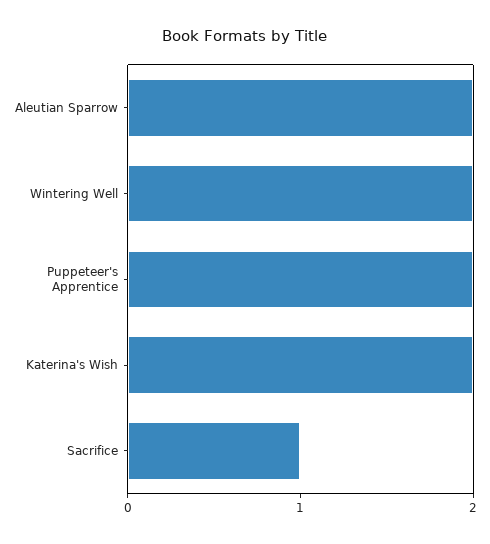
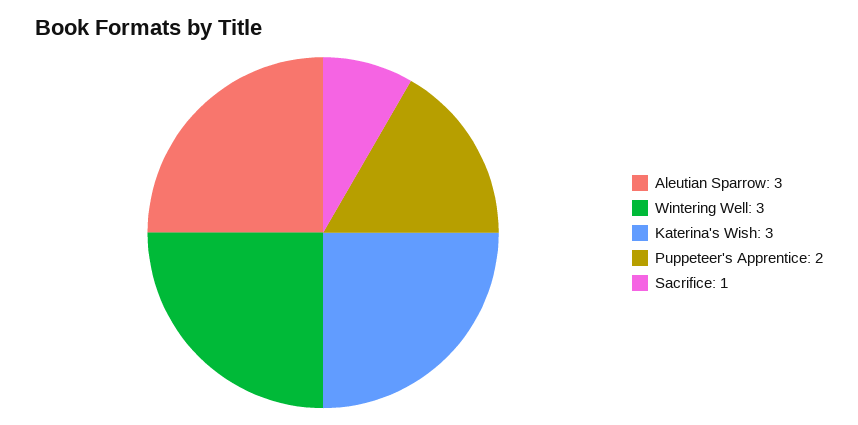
Aleutian Sparrow: 2 -> 3
Wintering Well: 2 -> 3
Katerina's Wish: 2 -> 3

